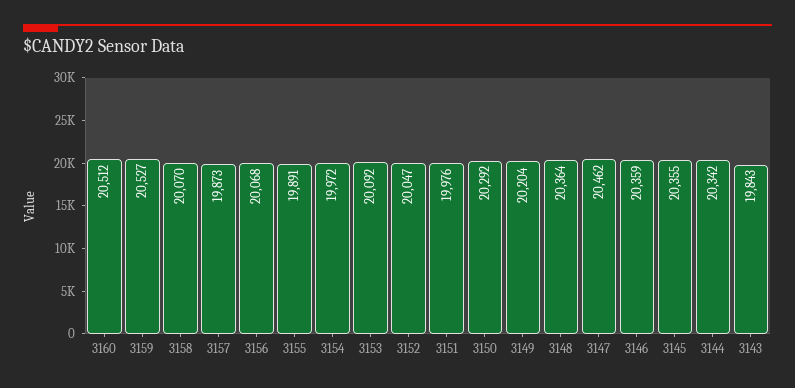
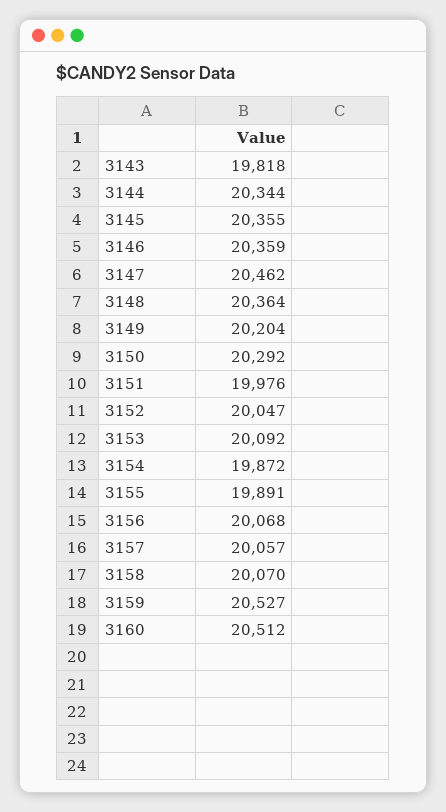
3157: 19873 -> 20057
3154: 19972 -> 19872
3144: 20342 -> 20344
3143: 19843 -> 19818

